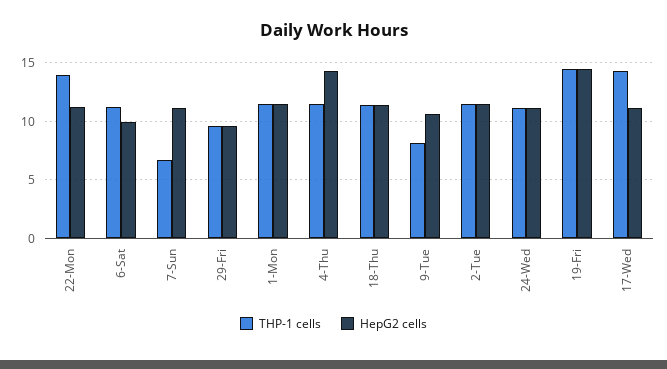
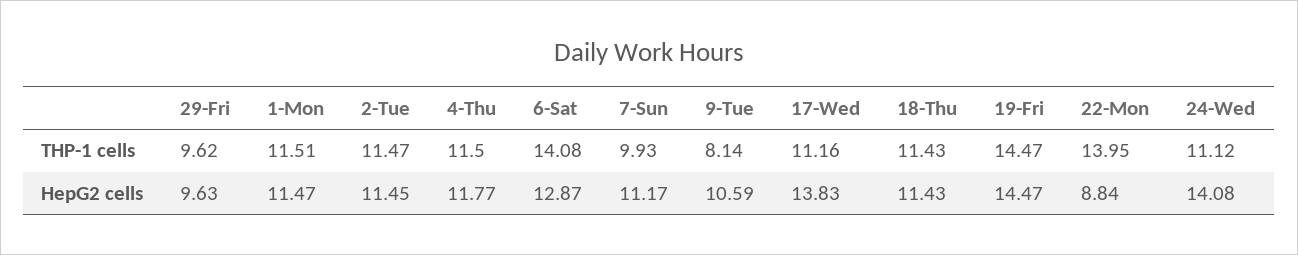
HepG2 cells, 22-Mon: 11 -> 8.84
THP-1 cells, 6-Sat: 11 -> 14.08
HepG2 cells, 6-Sat: 10 -> 12.87
THP-1 cells, 7-Sun: 7 -> 9.93
HepG2 cells, 4-Thu: 14 -> 11.77
HepG2 cells, 24-Wed: 11 -> 14.08
THP-1 cells, 17-Wed: 14 -> 11.16
HepG2 cells, 17-Wed: 11 -> 13.83

